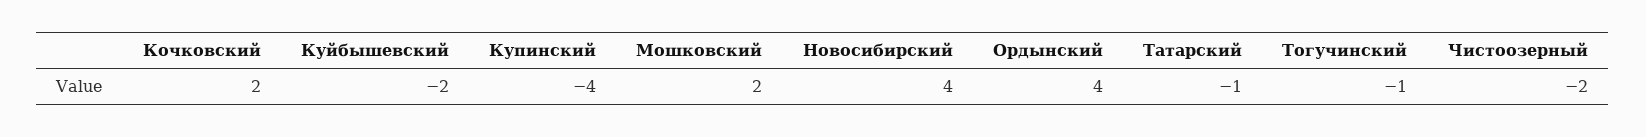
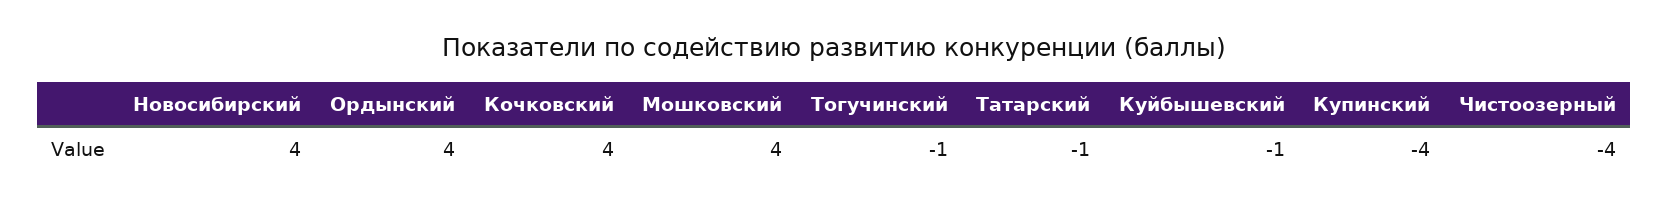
Кочковский: 2 -> 4
Куйбышевский: -2 -> -1
Мошковский: 2 -> 4
Чистоозерный: -2 -> -4

